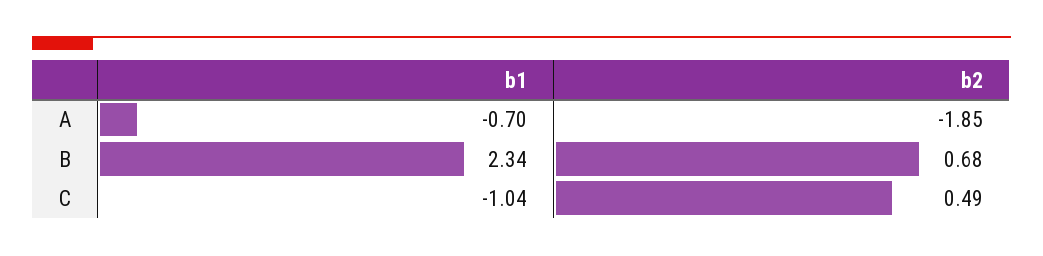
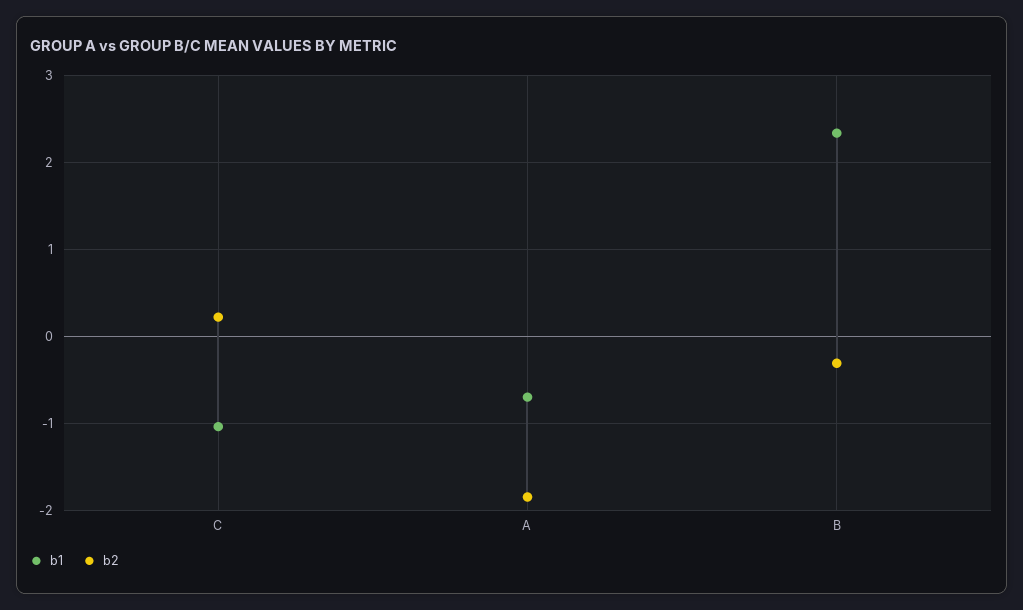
b2, B: 0.68 -> -0.3
b2, C: 0.49 -> 0.2

